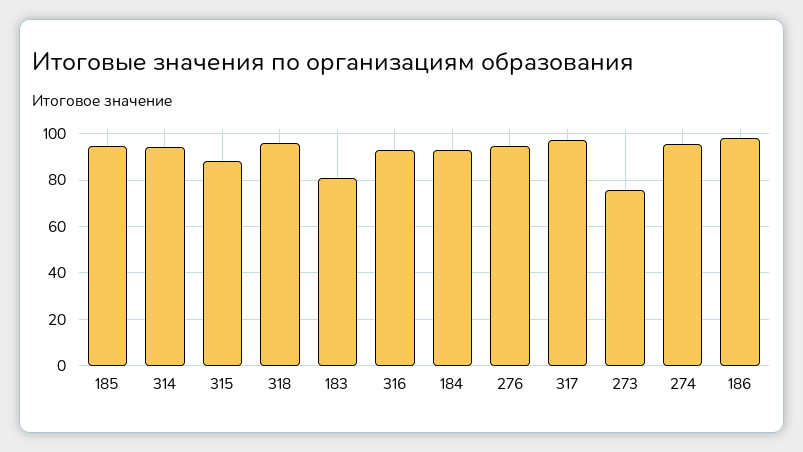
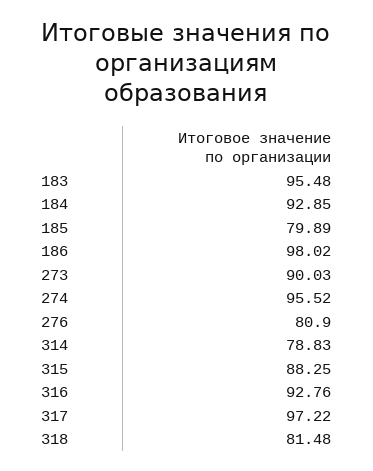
185: 95 -> 79.89
314: 95 -> 78.83
318: 95 -> 81.48
183: 80 -> 95.48
276: 95 -> 80.9
273: 75 -> 90.03

